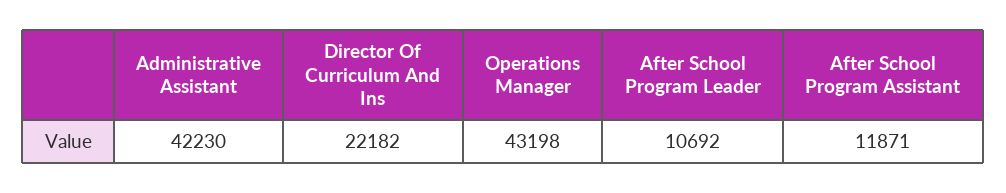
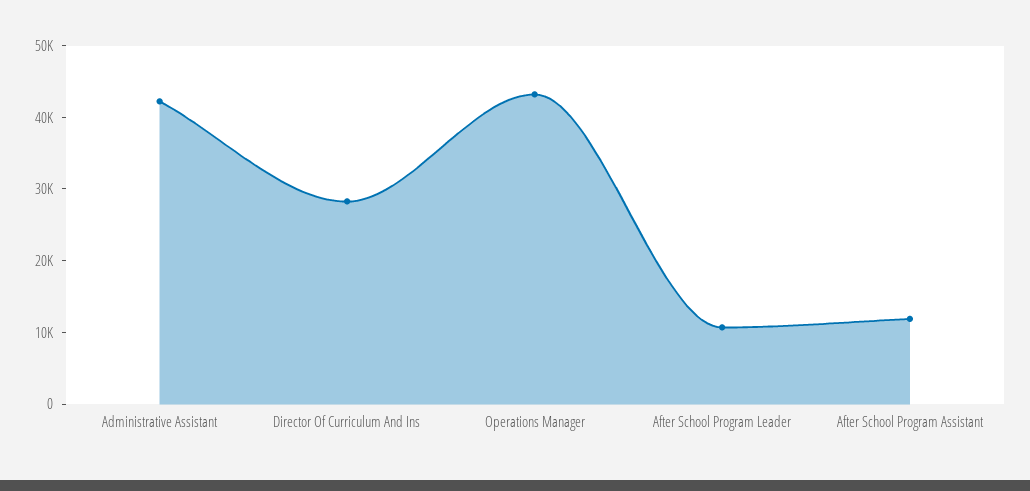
Director Of Curriculum And Ins: 22182 -> 28000

